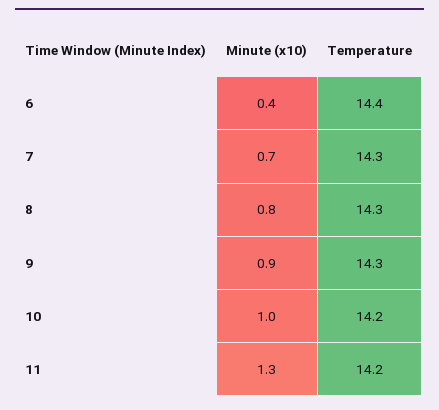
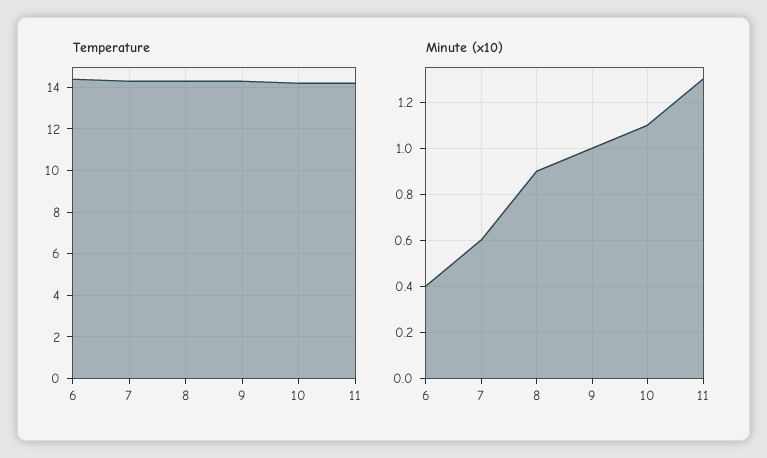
Minute (x10), 7: 0.7 -> 0.6
Minute (x10), 8: 0.8 -> 0.9
Minute (x10), 9: 0.9 -> 1
Minute (x10), 10: 1 -> 1.1

